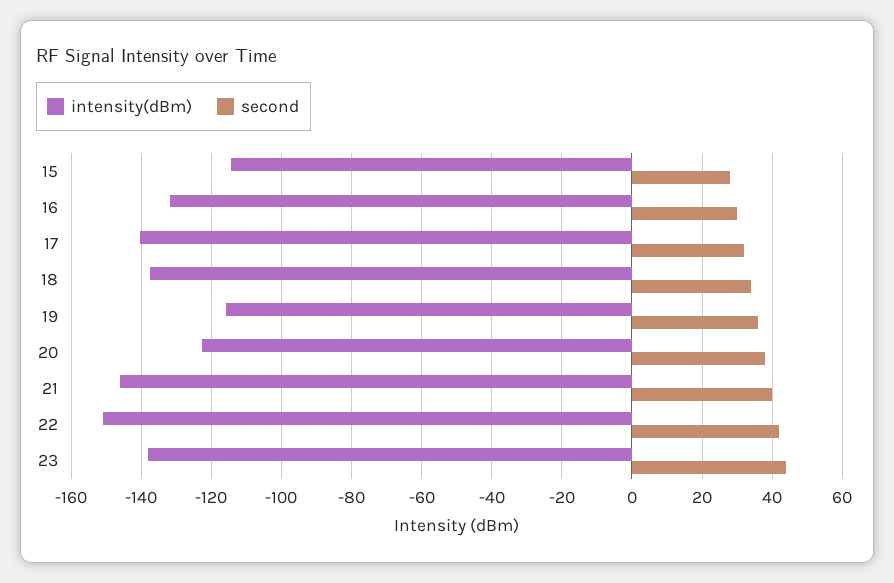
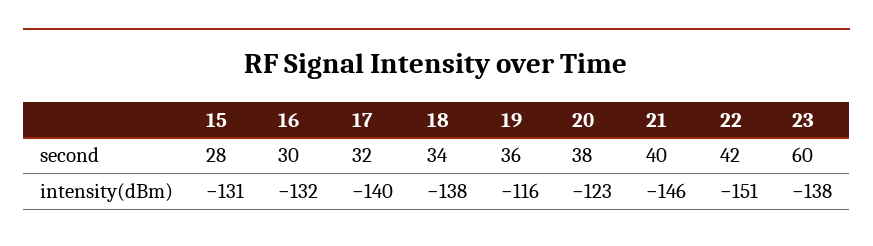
intensity(dBm), 15: -114 -> -131
second, 23: 44 -> 60

